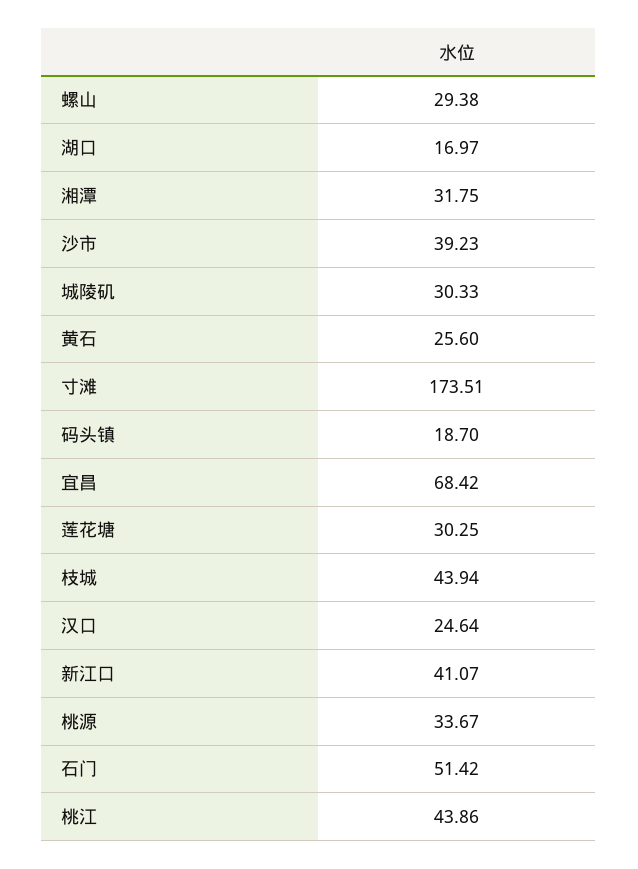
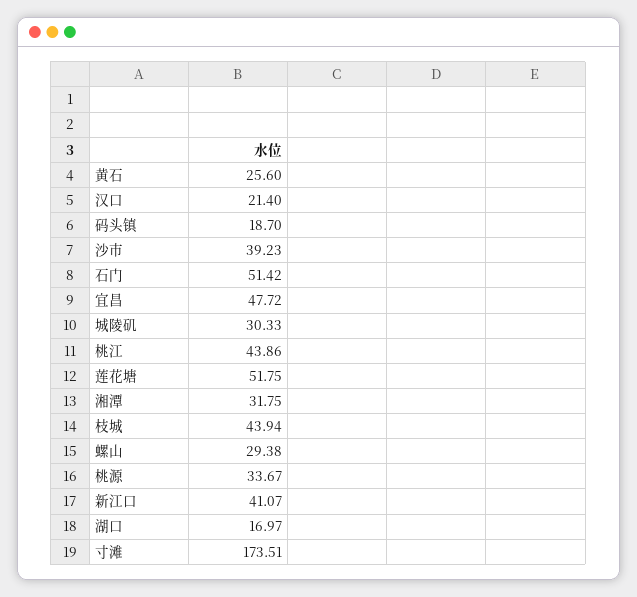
宜昌: 68.42 -> 47.72
莲花塘: 30.25 -> 51.75
汉口: 24.64 -> 21.4

